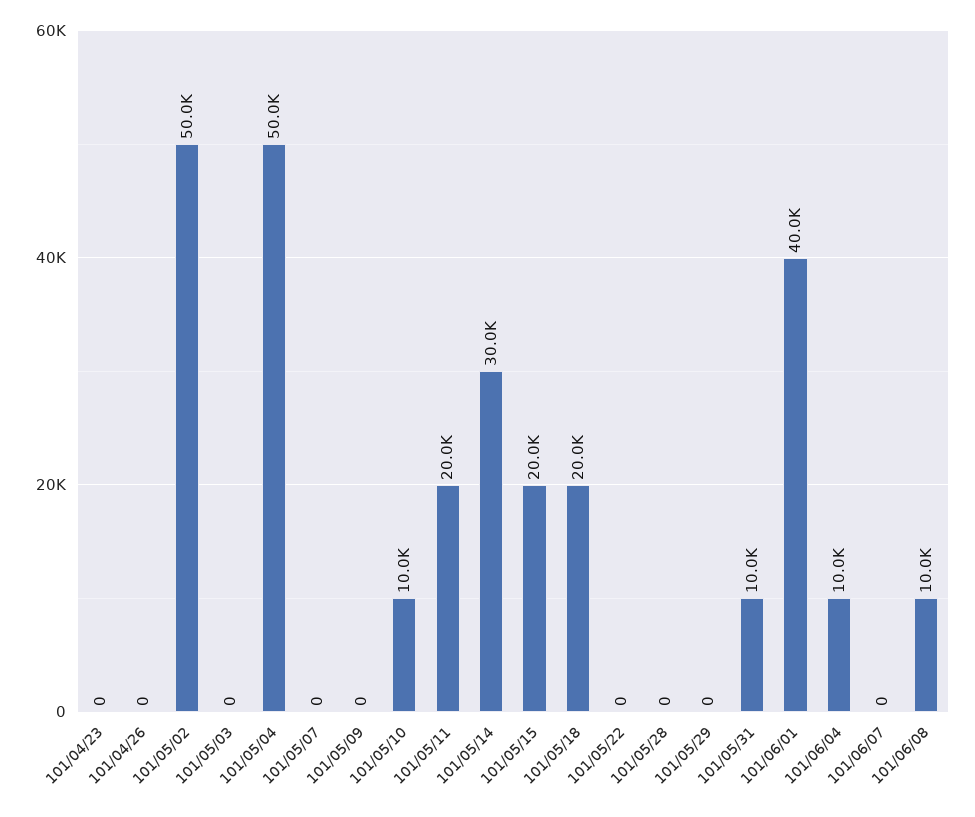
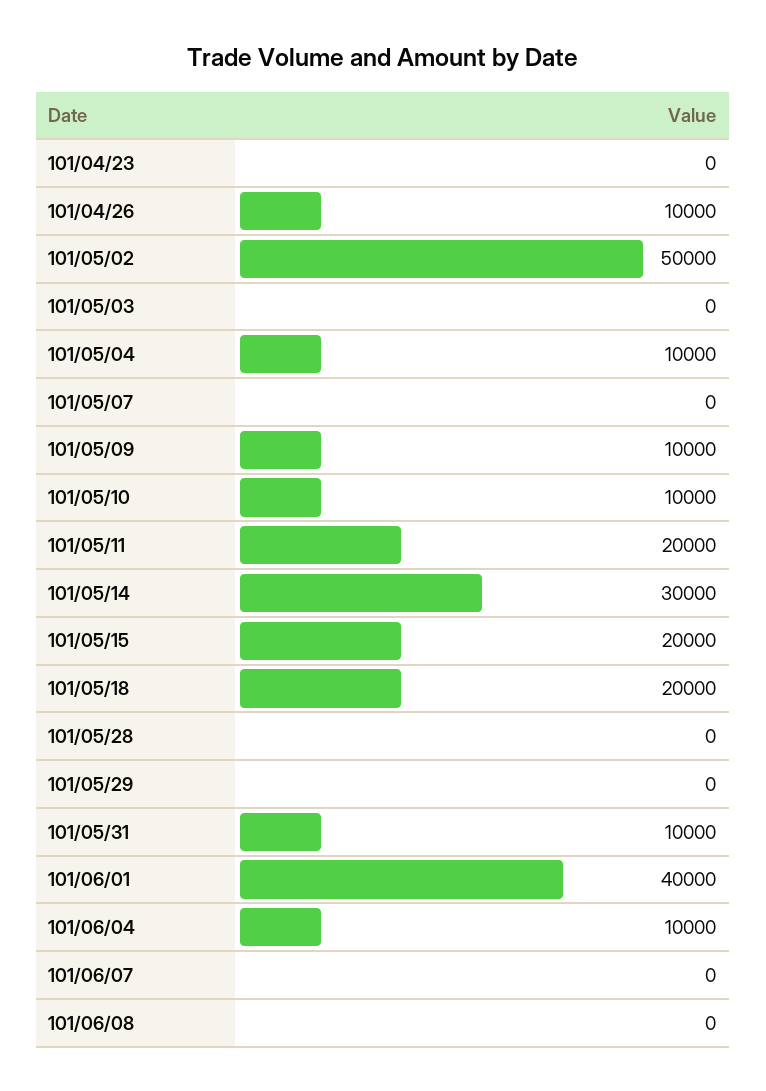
101/04/26: 0 -> 10000
101/05/04: 50000 -> 10000
101/05/09: 0 -> 10000
101/05/22: 0 -> none
101/06/08: 10000 -> 0

